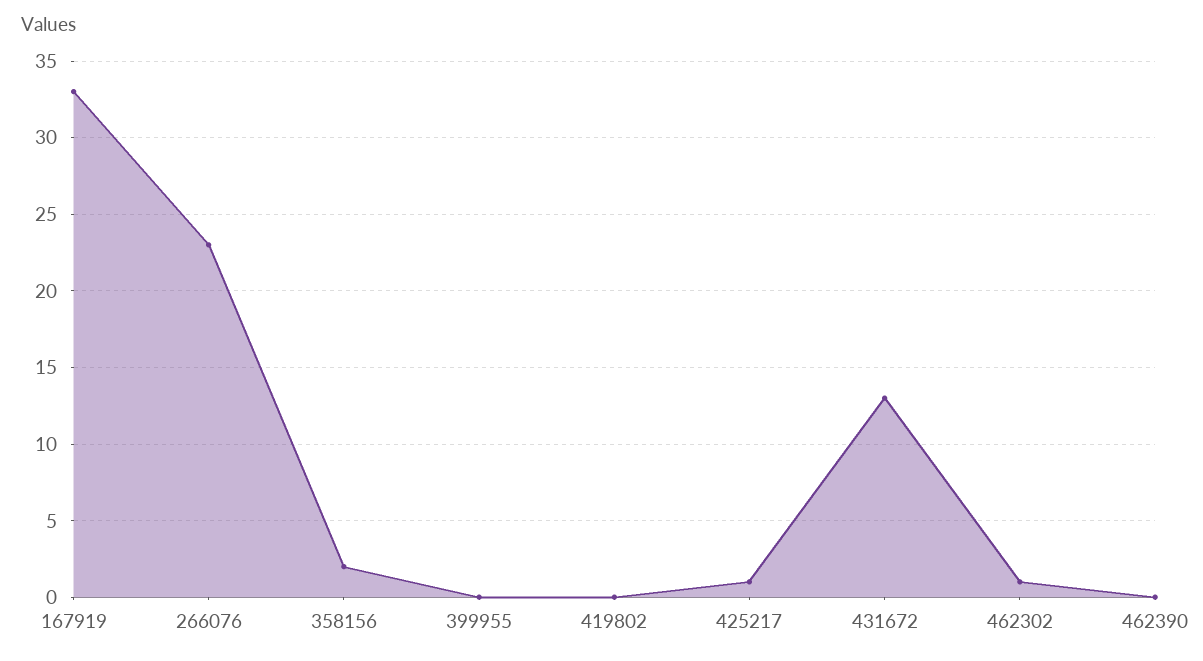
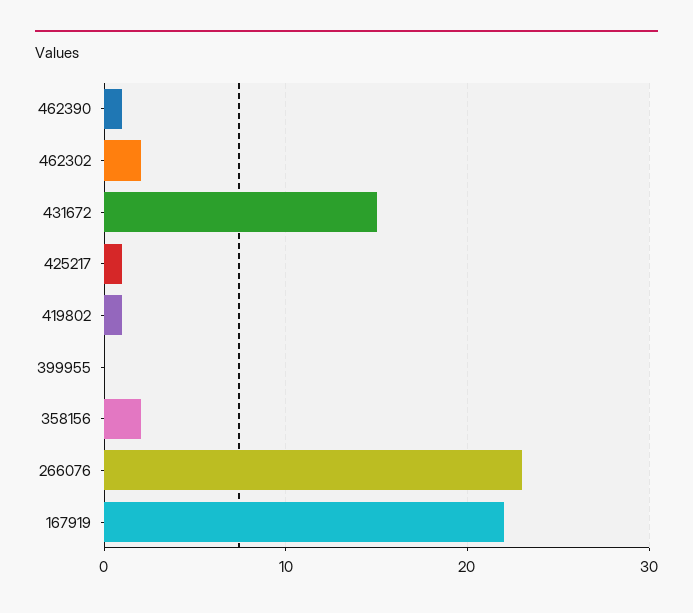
167919: 33 -> 22
419802: 0 -> 1
431672: 13 -> 15
462302: 1 -> 2
462390: 0 -> 1

